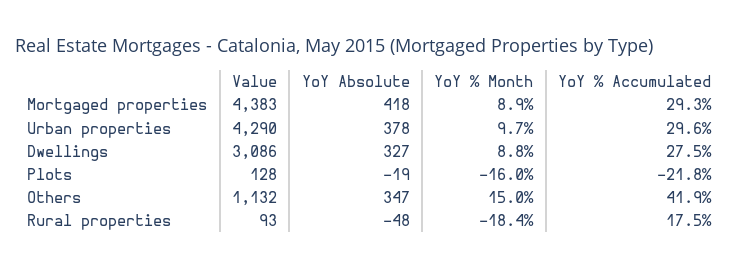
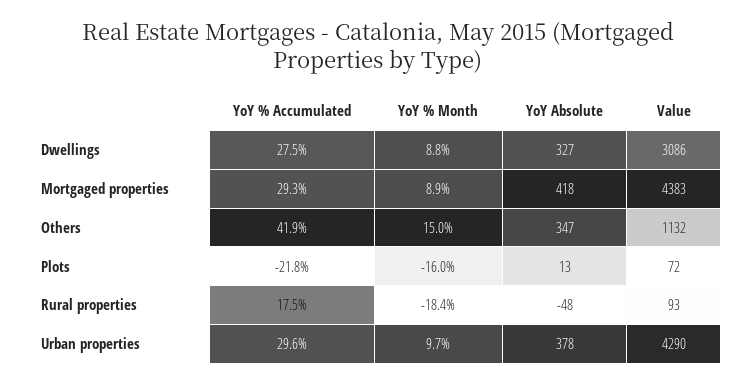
Value, Plots: 128 -> 72
YoY Absolute, Plots: -19 -> 13

